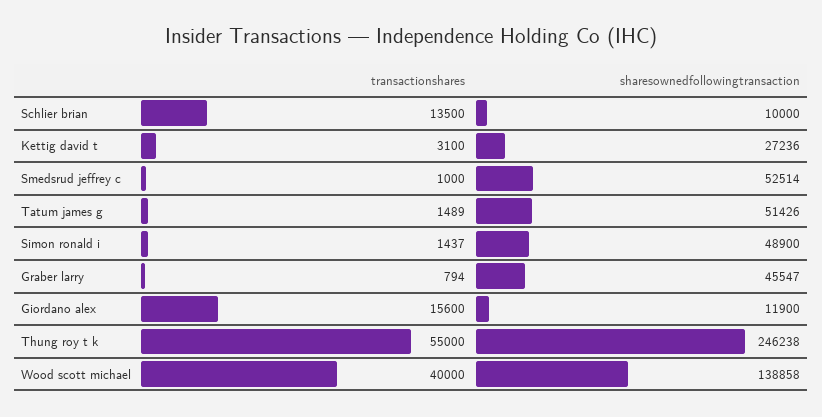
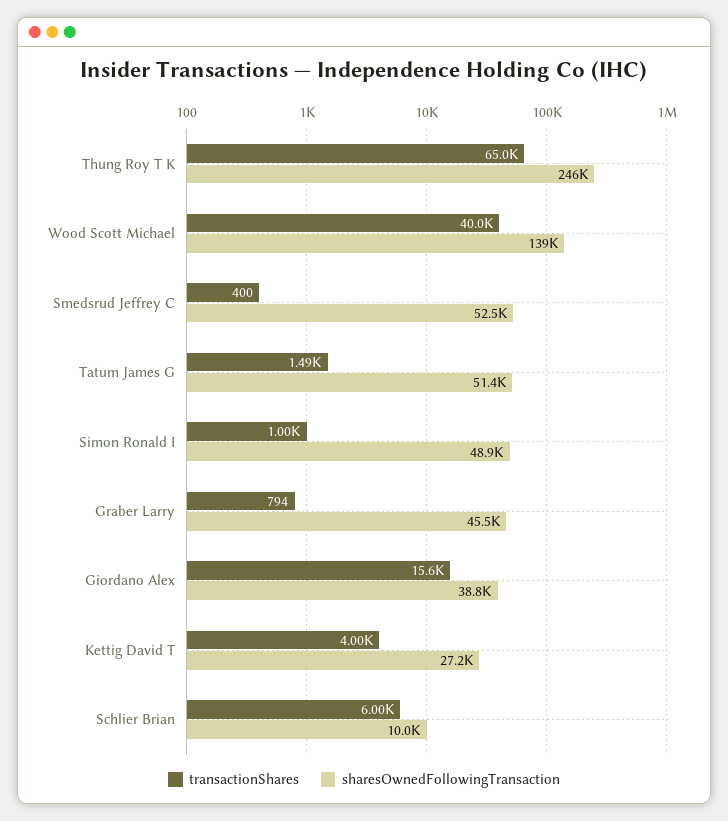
transactionshares, Schlier brian: 13500 -> 6000
transactionshares, Kettig david t: 3100 -> 4000
transactionshares, Smedsrud jeffrey c: 1000 -> 400
transactionshares, Simon ronald i: 1437 -> 1000
sharesownedfollowingtransaction, Giordano alex: 11900 -> 38800
transactionshares, Thung roy t k: 55000 -> 65000

